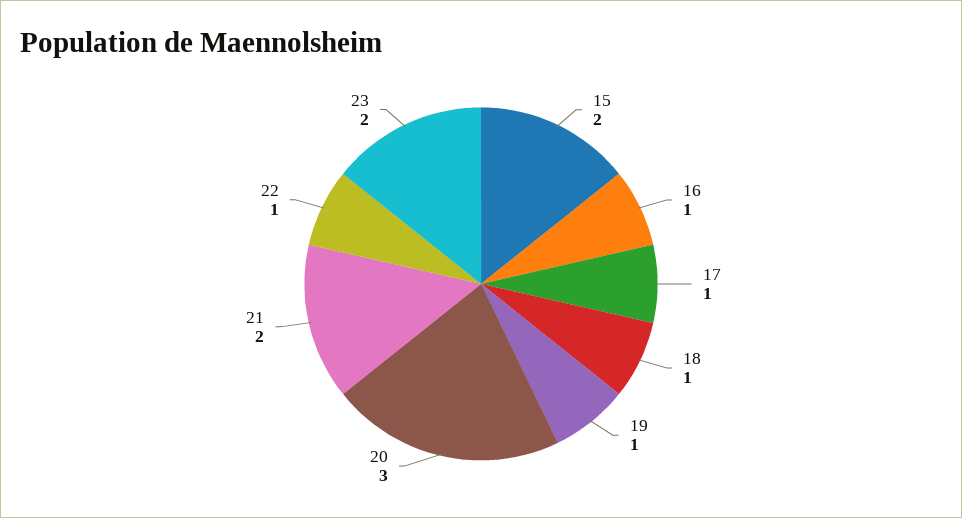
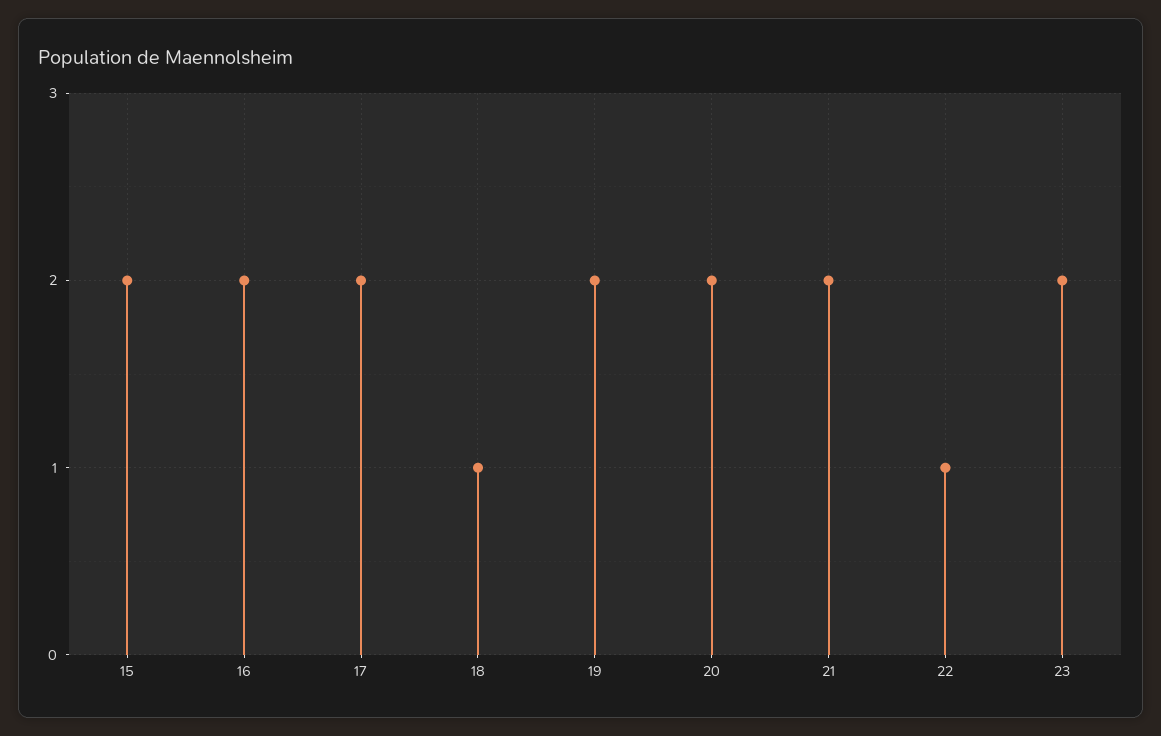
16: 1 -> 2
17: 1 -> 2
19: 1 -> 2
20: 3 -> 2

